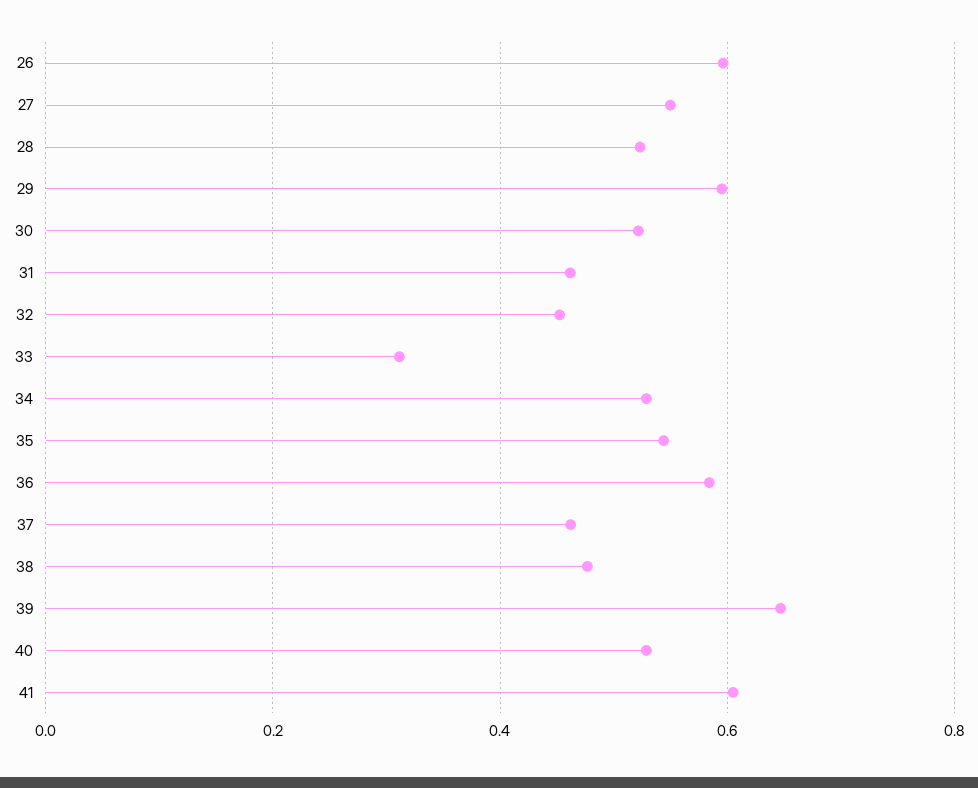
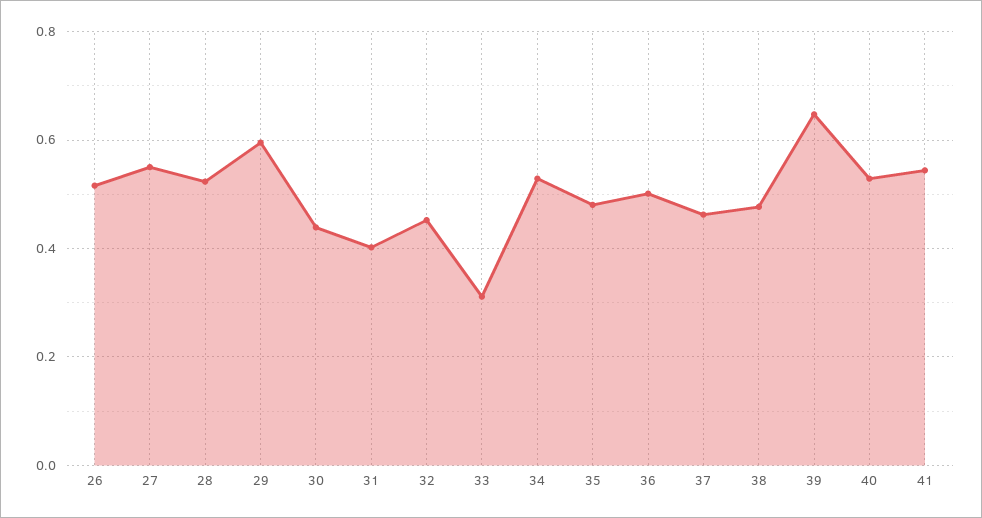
26: 0.6 -> 0.52
30: 0.52 -> 0.44
31: 0.46 -> 0.4
35: 0.54 -> 0.48
36: 0.58 -> 0.5
41: 0.6 -> 0.54

